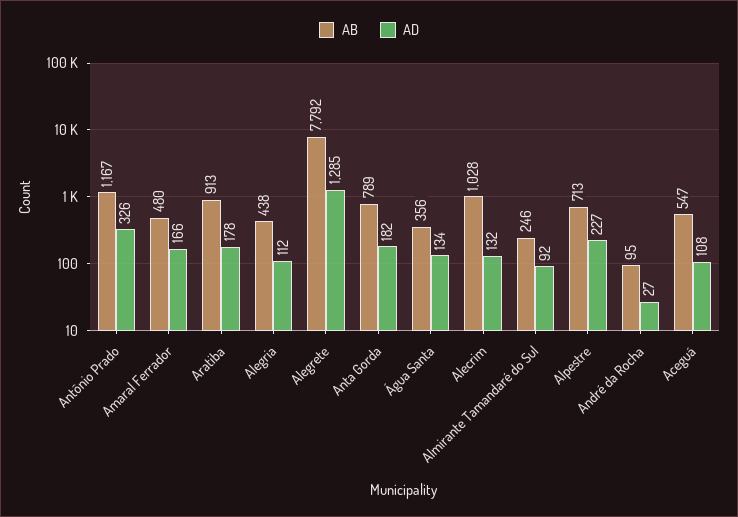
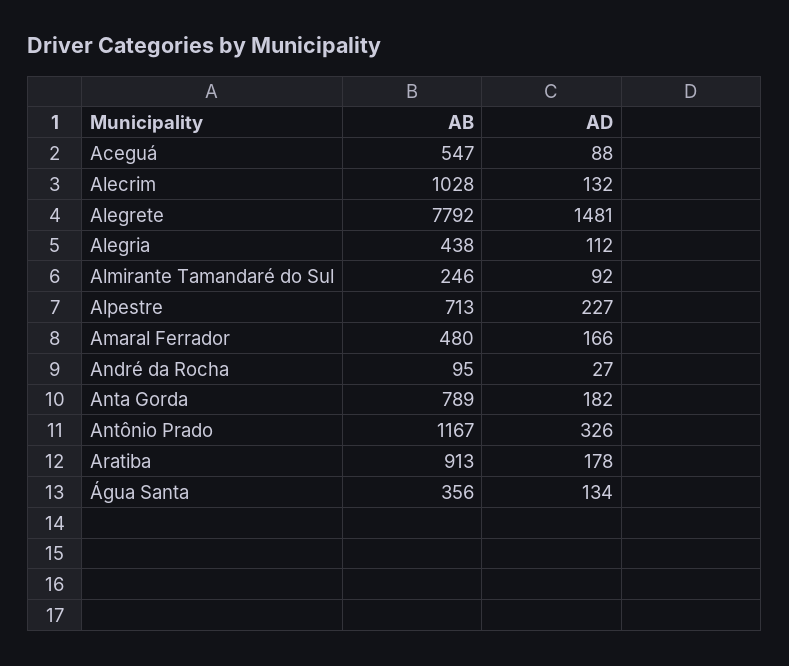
AD, Alegrete: 1285 -> 1481
AD, Aceguá: 108 -> 88

